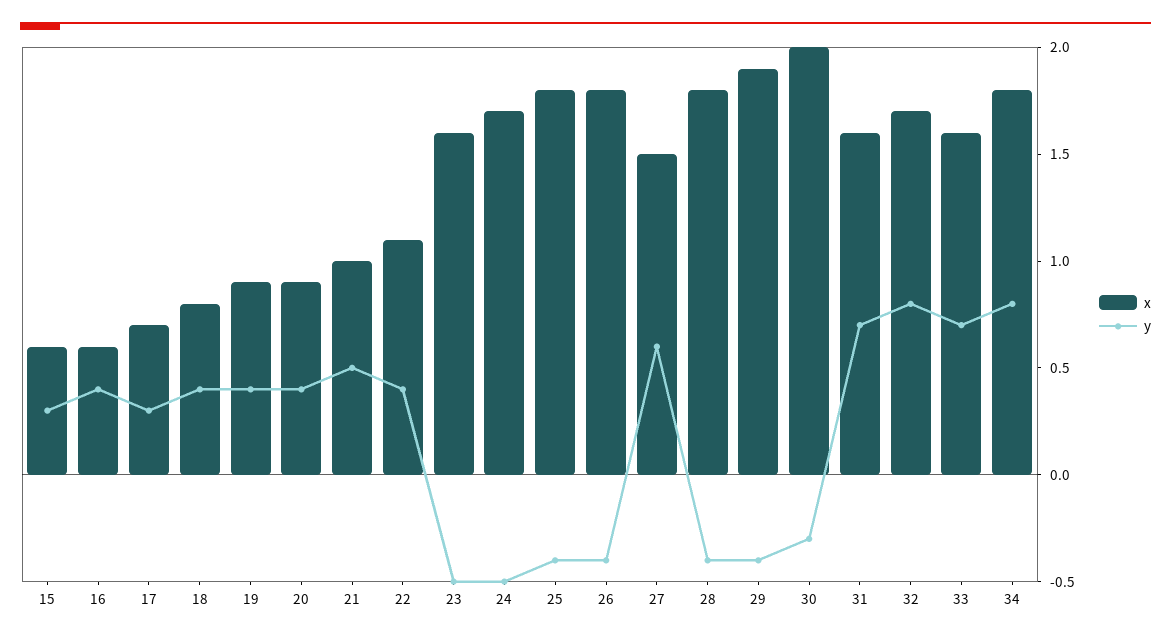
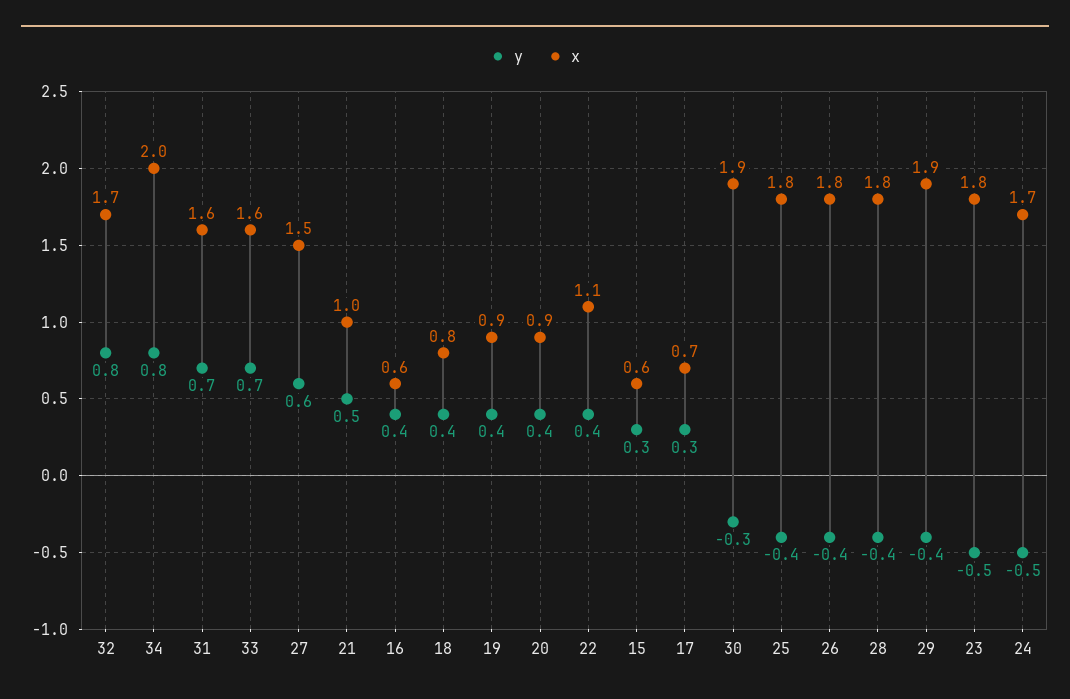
x, 23: 1.6 -> 1.8
x, 30: 2 -> 1.9
x, 34: 1.8 -> 2

